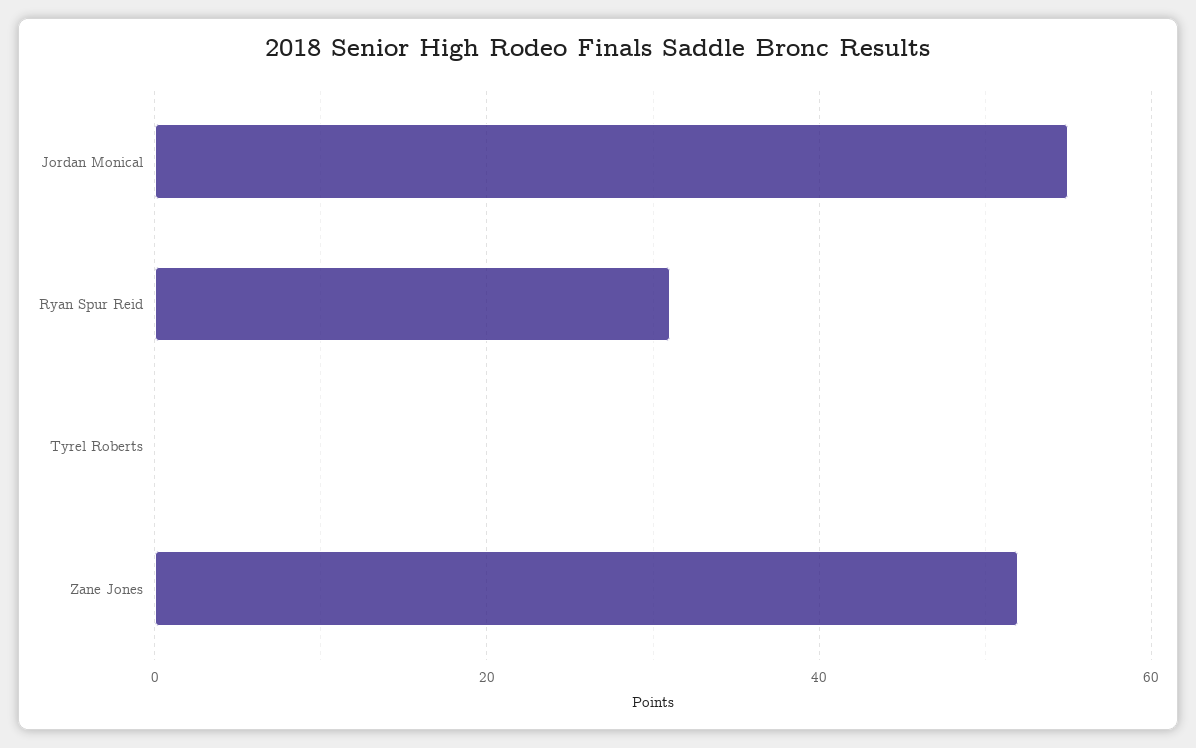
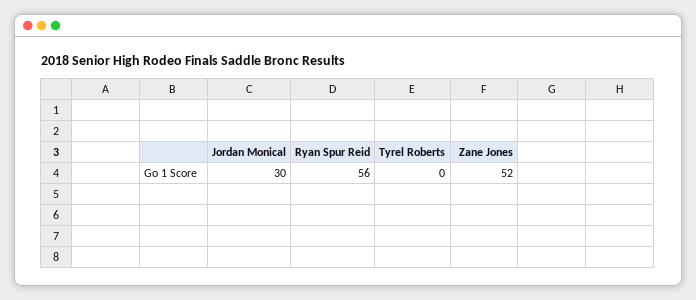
Jordan Monical: 55 -> 30
Ryan Spur Reid: 30 -> 56

